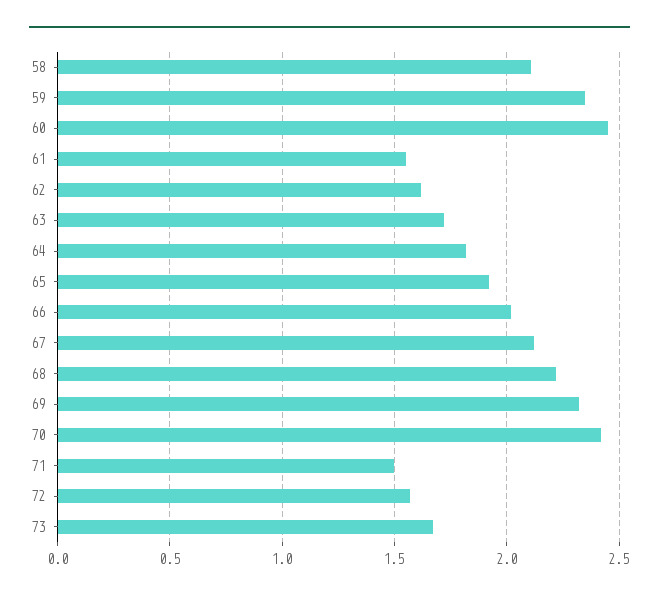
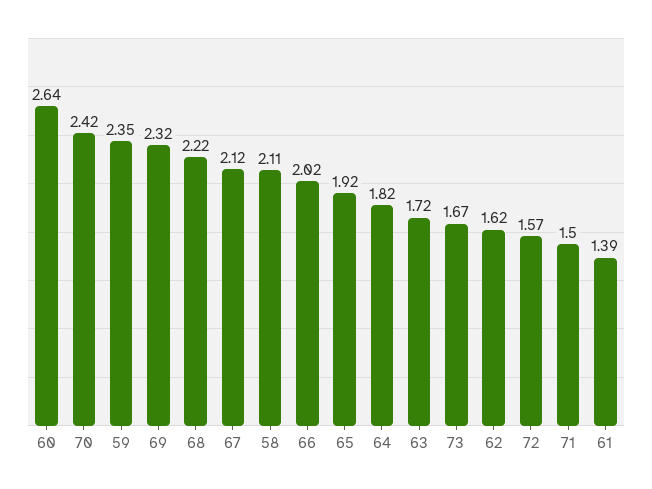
60: 2.45 -> 2.64
61: 1.55 -> 1.39

